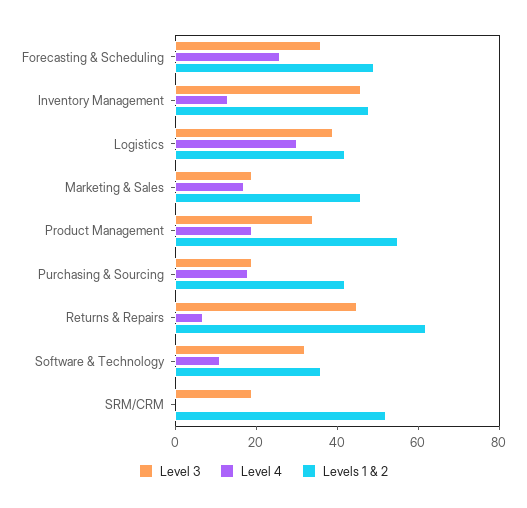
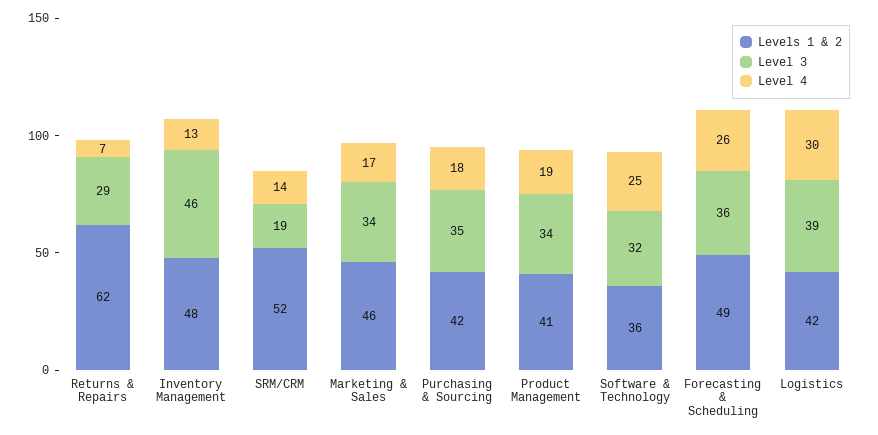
Level 3, Marketing & Sales: 20 -> 34
Levels 1 & 2, Product Management: 55 -> 41
Level 3, Purchasing & Sourcing: 20 -> 35
Level 3, Returns & Repairs: 45 -> 29
Level 4, Software & Technology: 10 -> 25
Level 4, SRM/CRM: 0 -> 14

